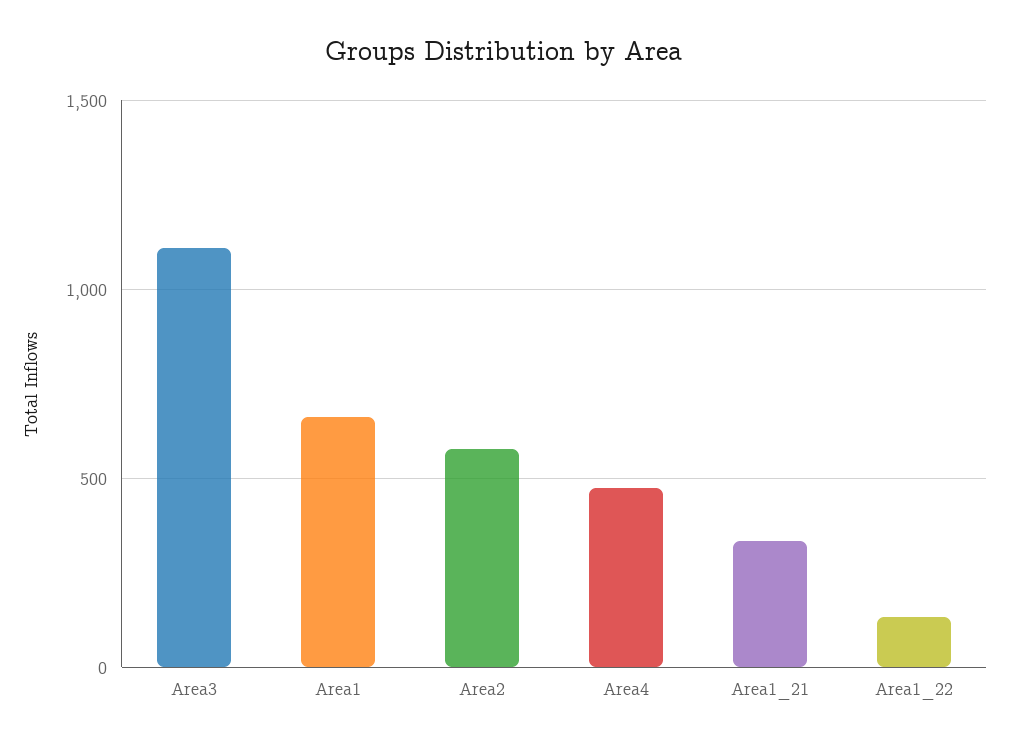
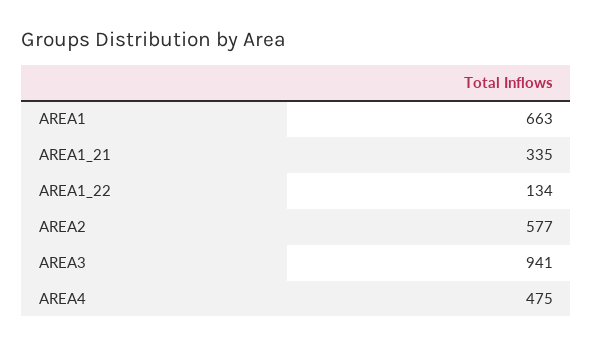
Area3: 1100 -> 941

